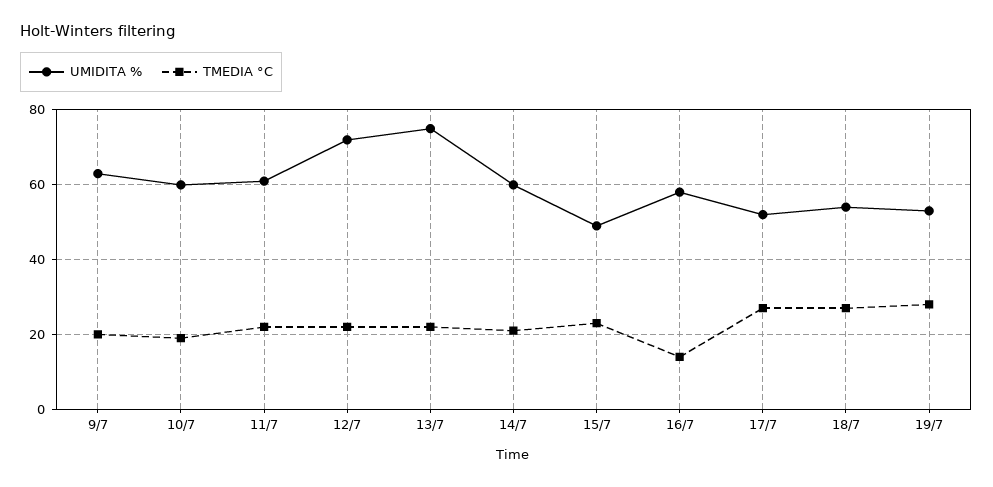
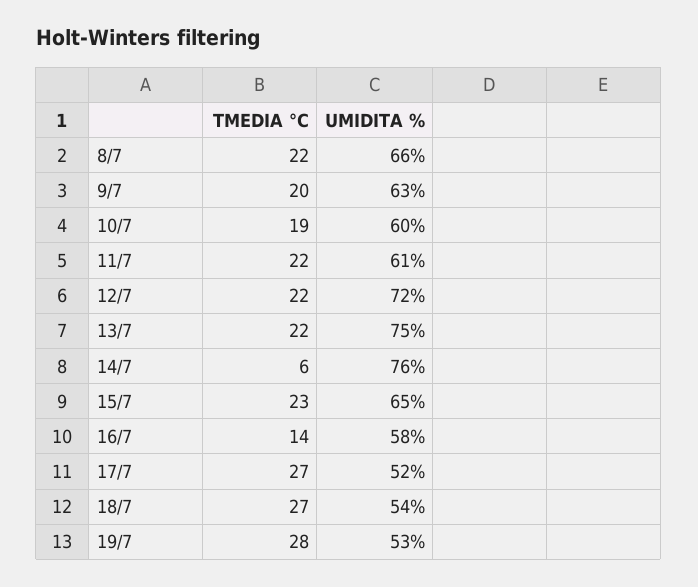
UMIDITA %, 14/7: 60 -> 76
TMEDIA °C, 14/7: 20 -> 6
UMIDITA %, 15/7: 50 -> 65
TMEDIA °C, 8/7: none -> 22
UMIDITA %, 8/7: none -> 66

